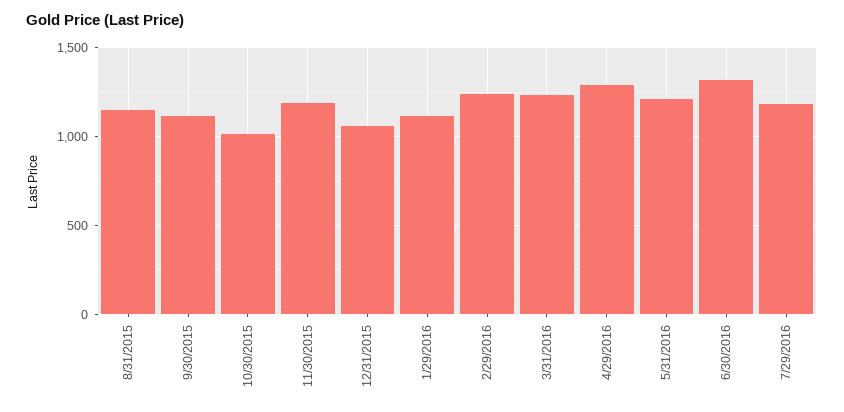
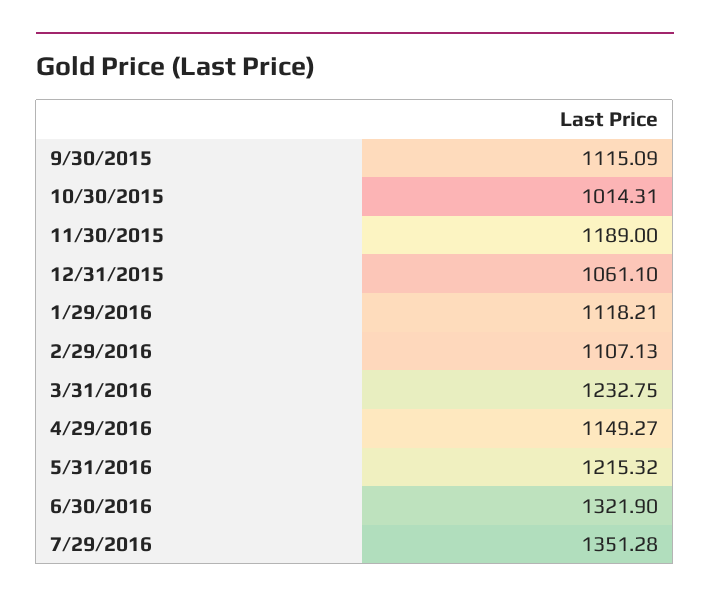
8/31/2015: 1150 -> none
2/29/2016: 1250 -> 1107.13
4/29/2016: 1300 -> 1149.27
7/29/2016: 1200 -> 1351.28

